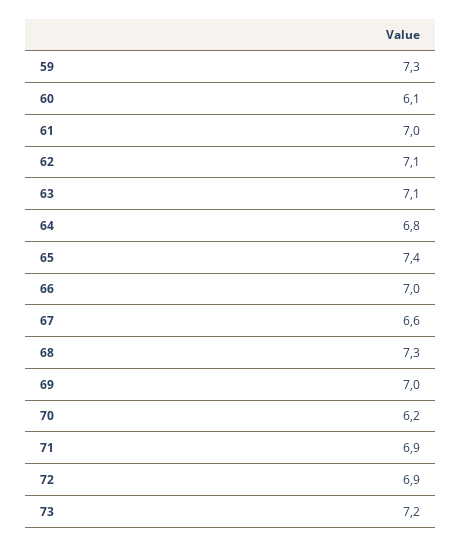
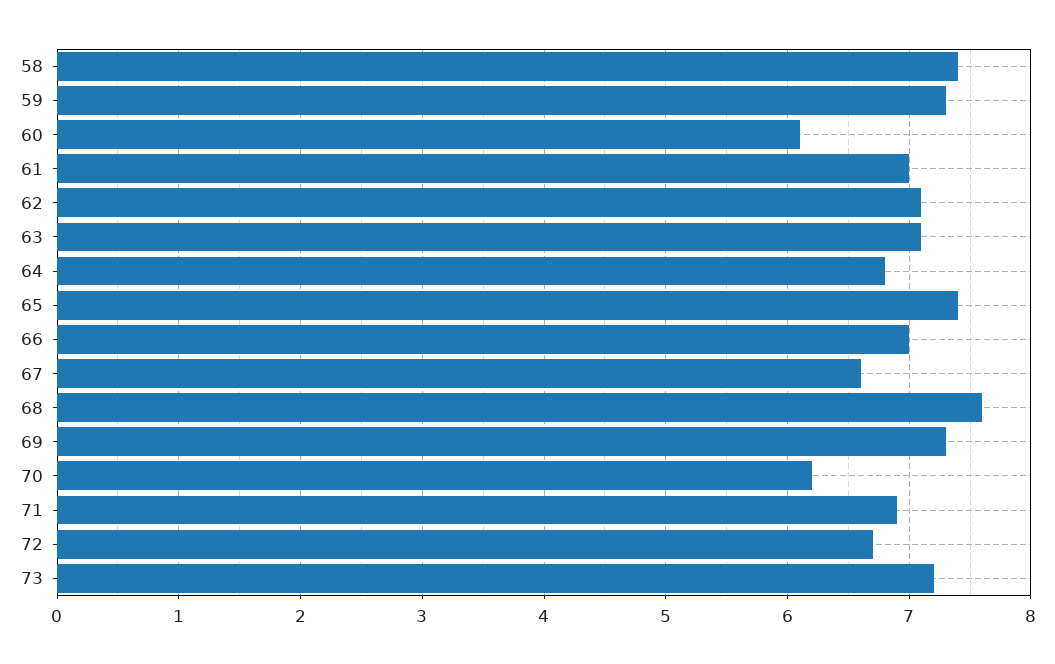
68: 7.3 -> 7.6
69: 7 -> 7.3
72: 6.9 -> 6.7
58: none -> 7.4

